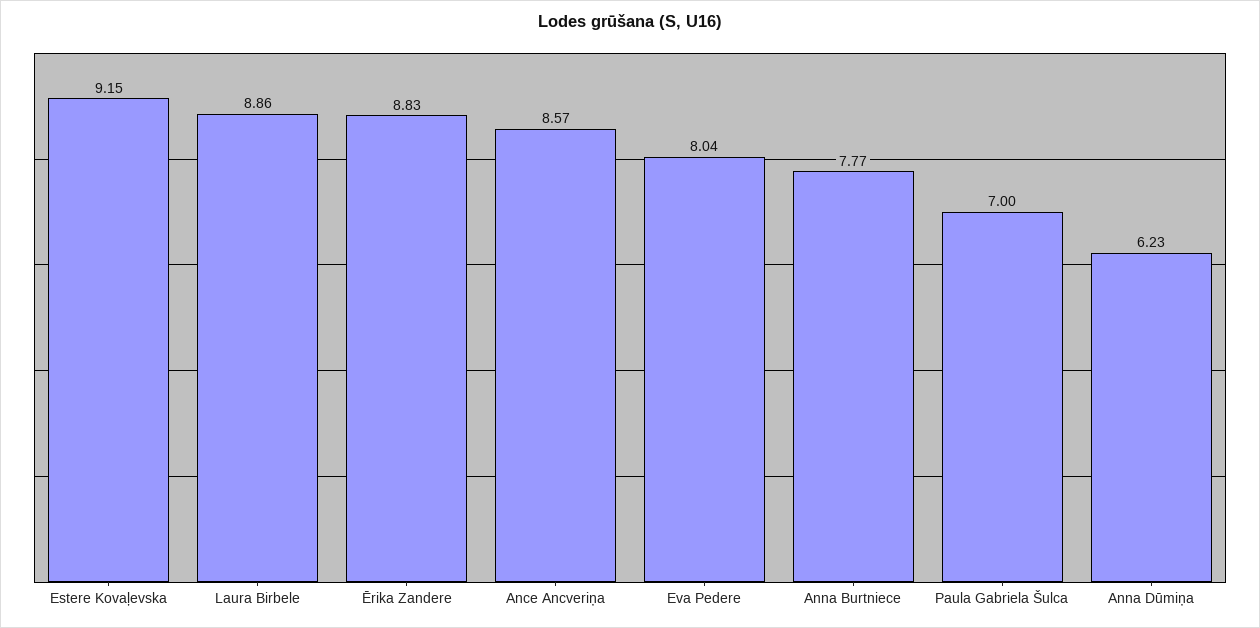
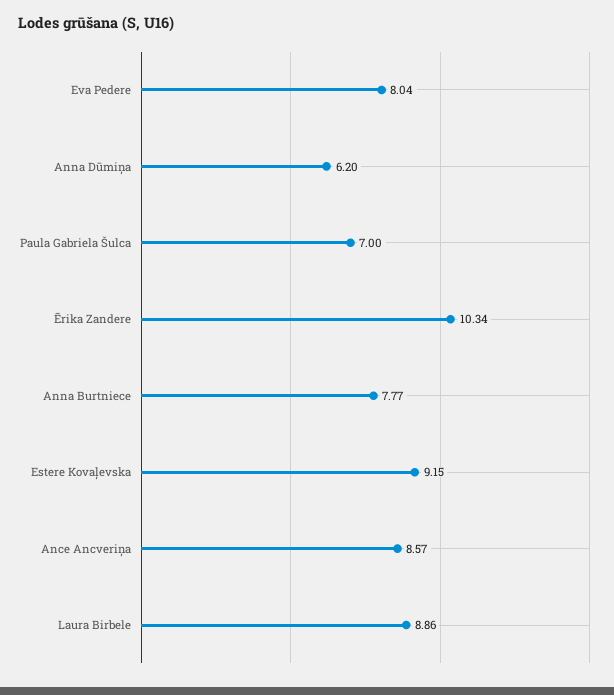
Ērika Zandere: 8.83 -> 10.34
Anna Dūmiņa: 6.23 -> 6.2

